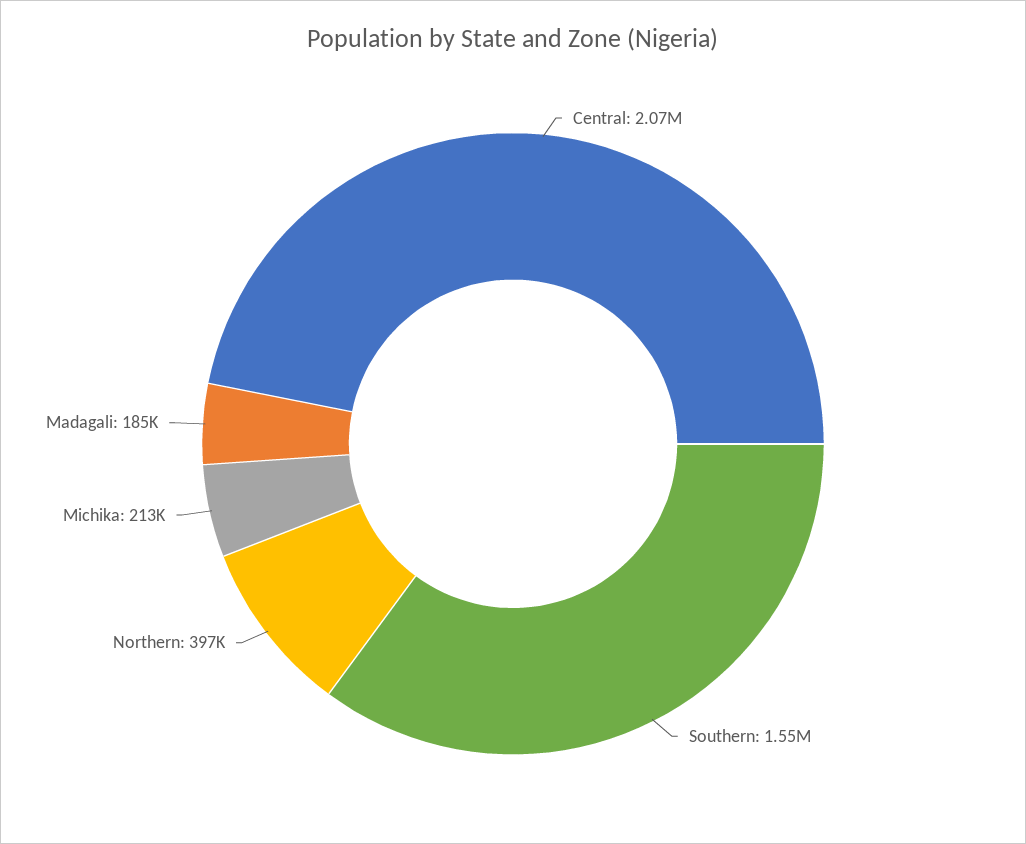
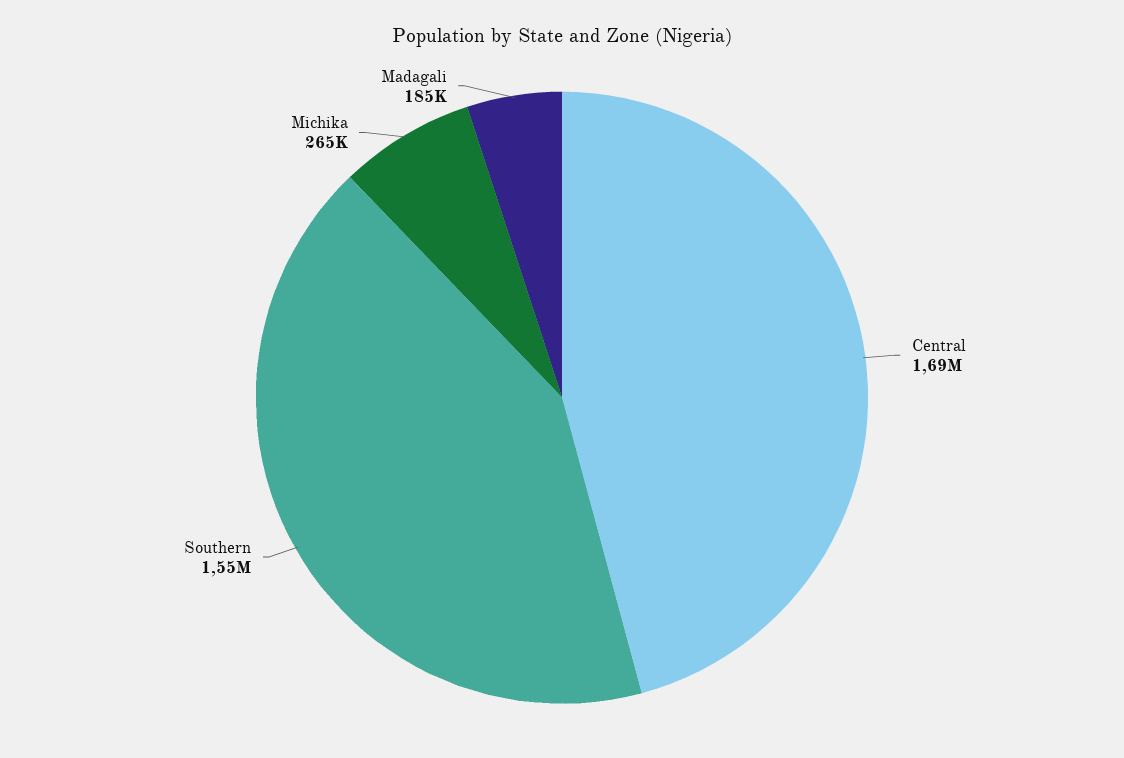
Central: 2070000 -> 1690000
Northern: 397000 -> none
Michika: 213000 -> 265000

